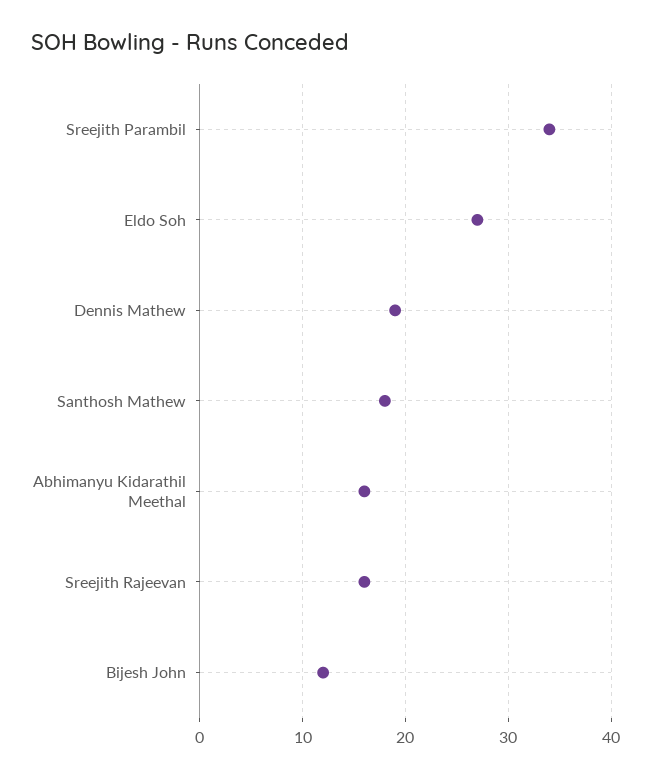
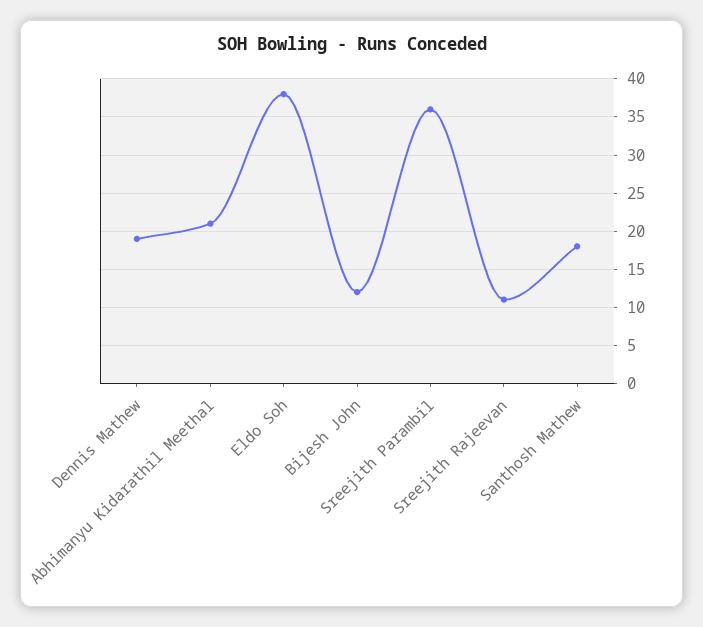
Sreejith Parambil: 34 -> 36
Eldo Soh: 27 -> 38
Abhimanyu Kidarathil Meethal: 16 -> 21
Sreejith Rajeevan: 16 -> 11

